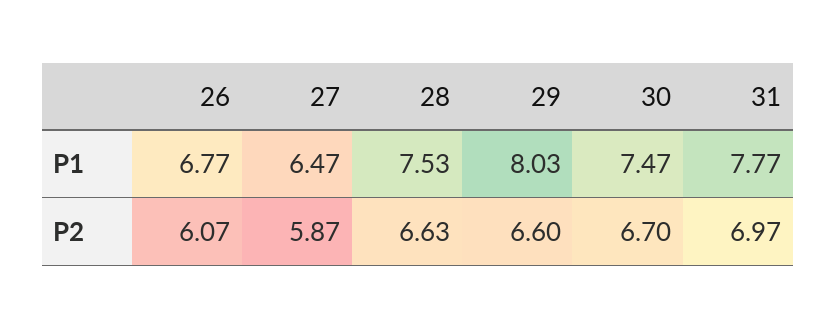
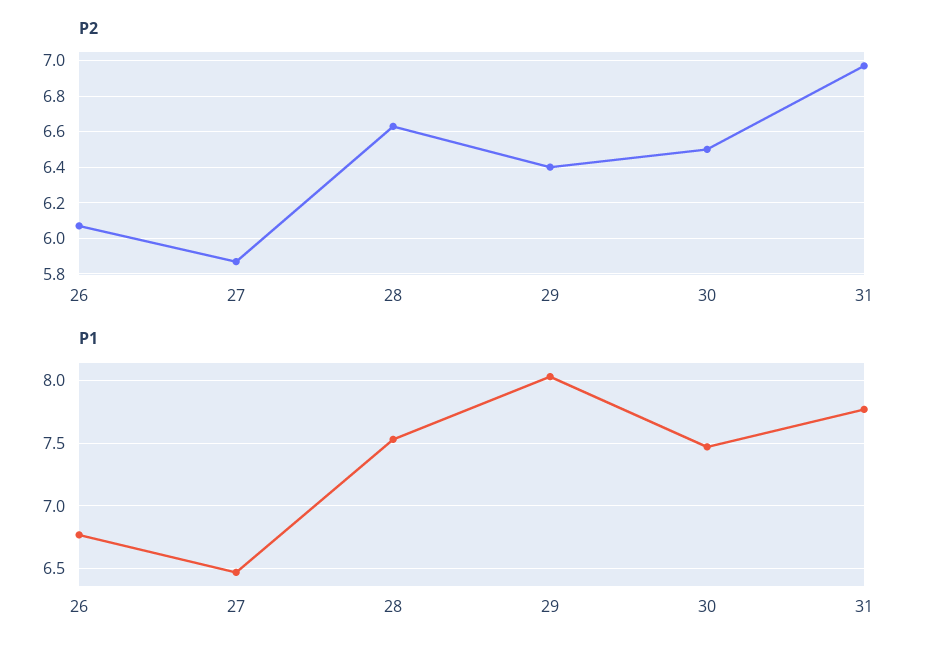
P2, 29: 6.6 -> 6.4
P2, 30: 6.7 -> 6.5

